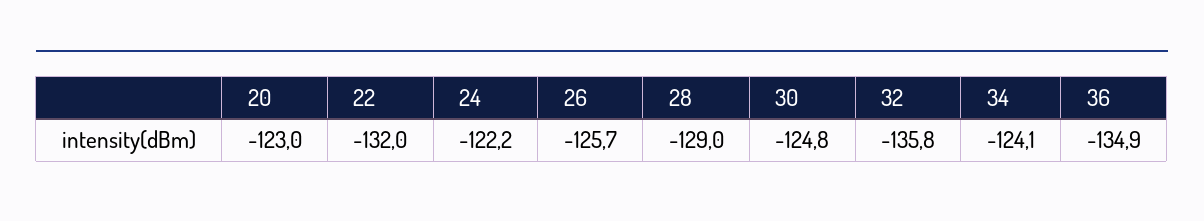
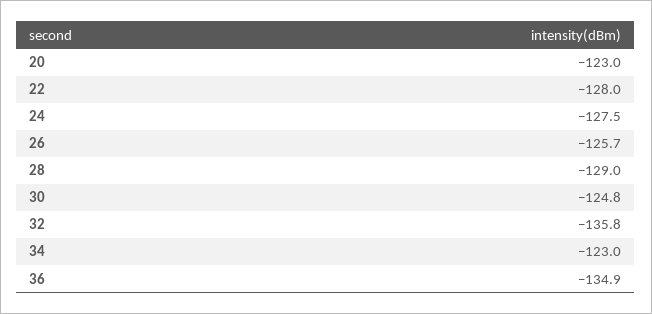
22: -132 -> -128
24: -122.2 -> -127.5
34: -124.1 -> -123

